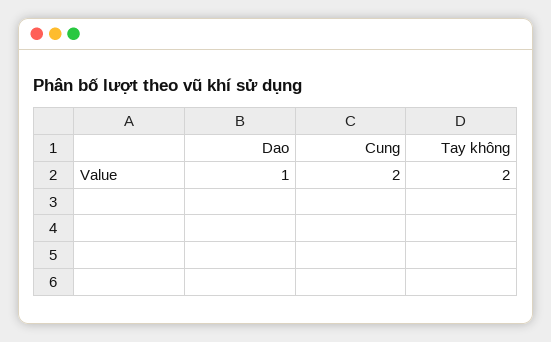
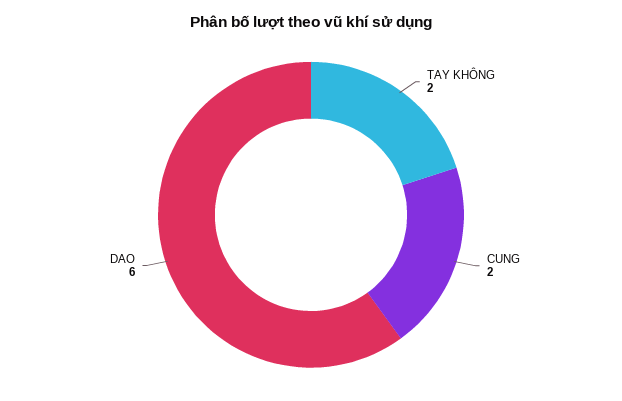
Dao: 1 -> 6

